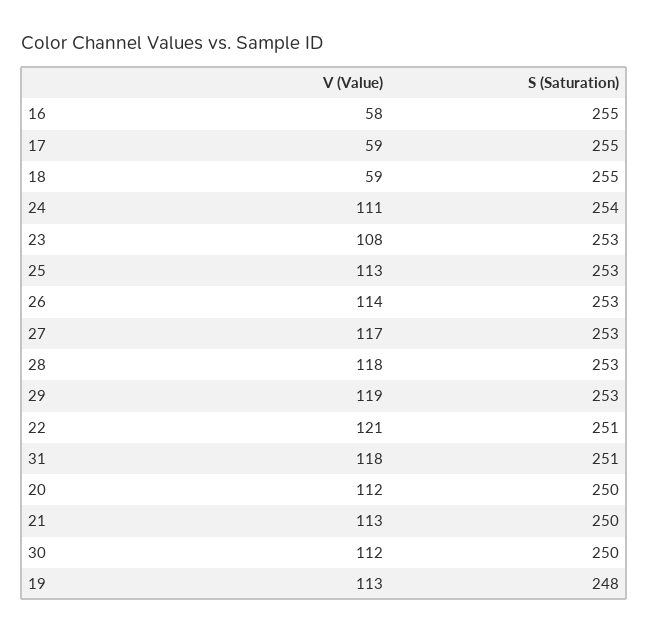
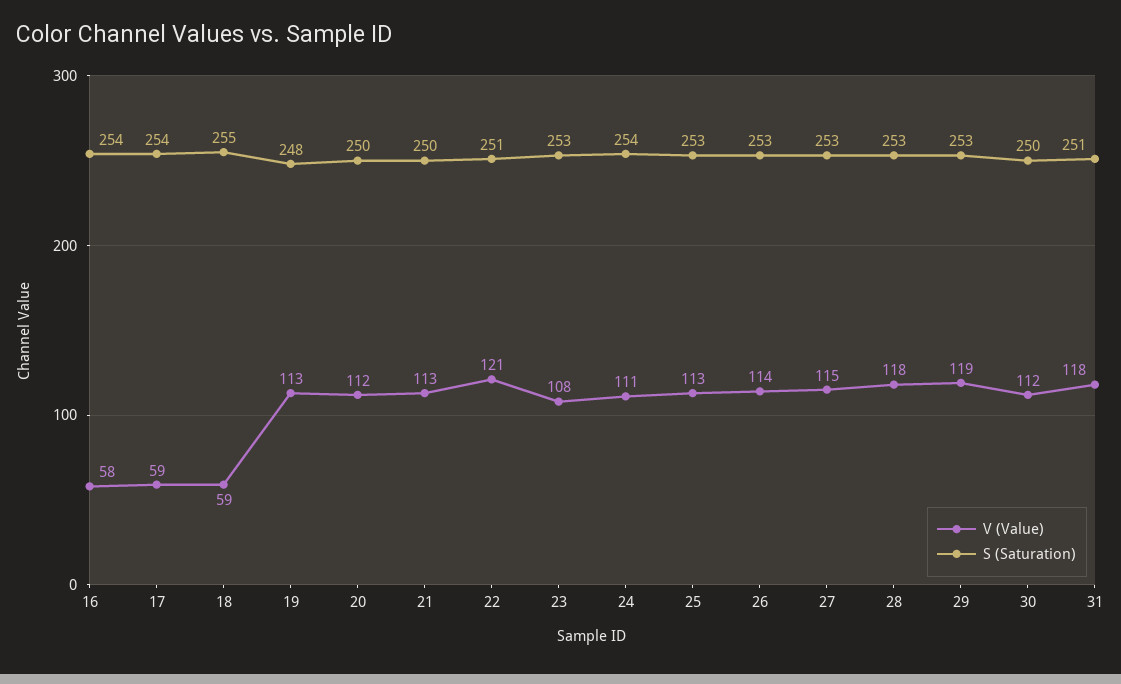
S (Saturation), 16: 255 -> 254
S (Saturation), 17: 255 -> 254
V (Value), 27: 117 -> 115

